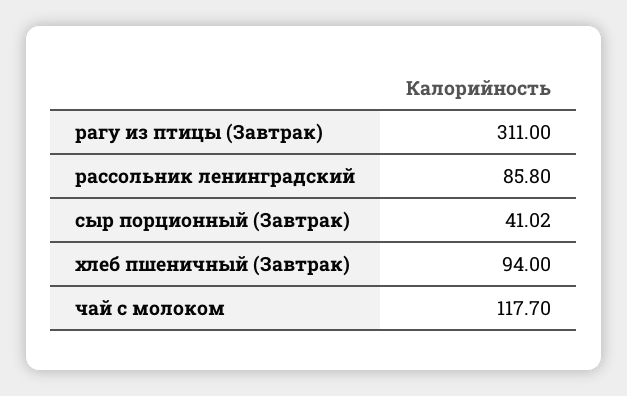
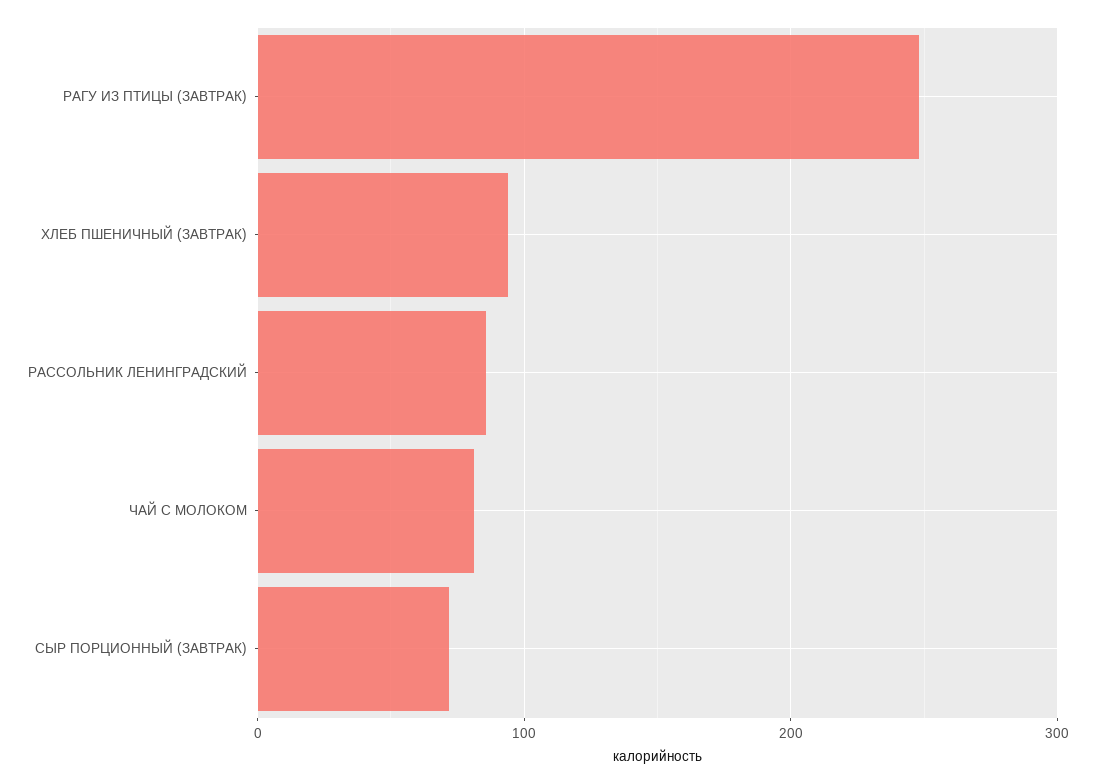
рагу из птицы (Завтрак): 311 -> 250
сыр порционный (Завтрак): 41.02 -> 70
чай с молоком: 117.7 -> 80

